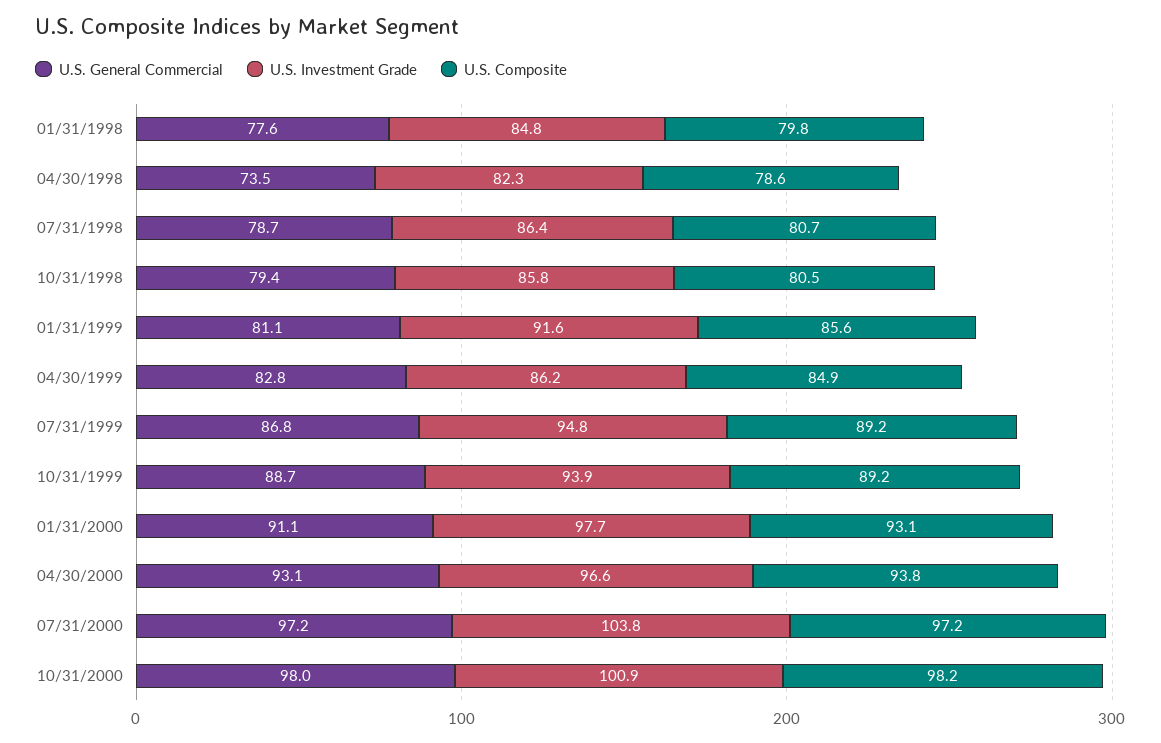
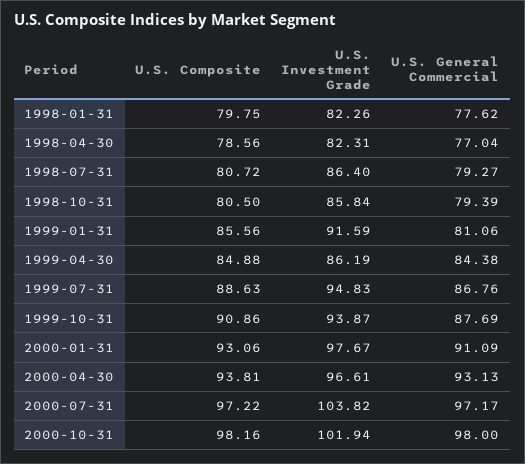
U.S. Investment Grade, 01/31/1998: 84.8 -> 82.26
U.S. General Commercial, 04/30/1998: 73.5 -> 77.04
U.S. General Commercial, 07/31/1998: 78.7 -> 79.27
U.S. General Commercial, 04/30/1999: 82.8 -> 84.38
U.S. Composite, 07/31/1999: 89.2 -> 88.63
U.S. General Commercial, 10/31/1999: 88.7 -> 87.69
U.S. Composite, 10/31/1999: 89.2 -> 90.86
U.S. Investment Grade, 10/31/2000: 100.9 -> 101.94

